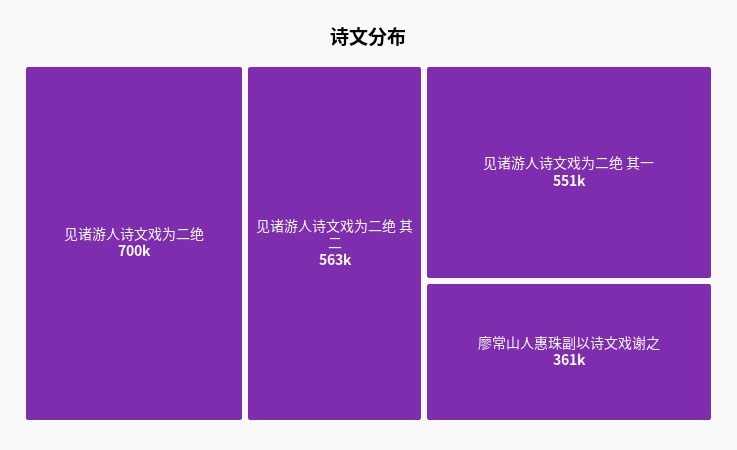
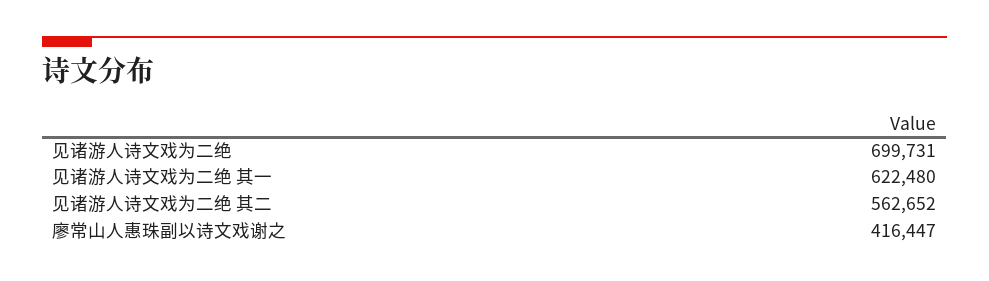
见诸游人诗文戏为二绝 其一: 551000 -> 622480
廖常山人惠珠副以诗文戏谢之: 361000 -> 416447

